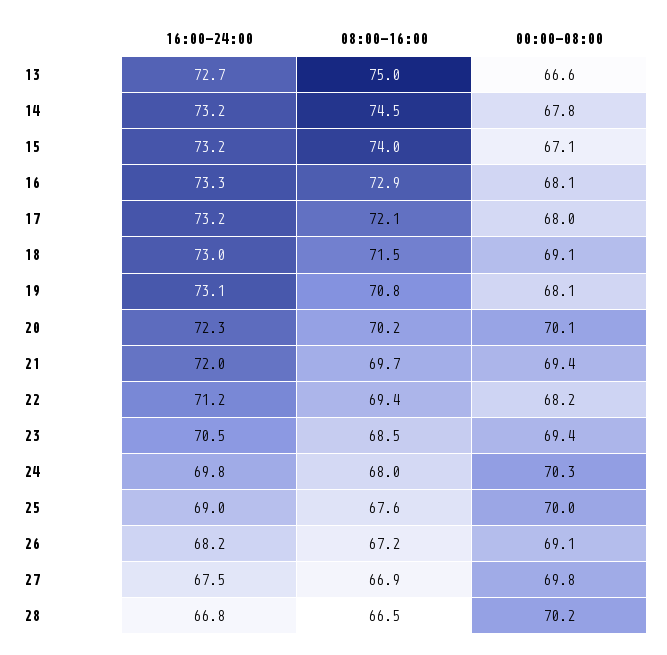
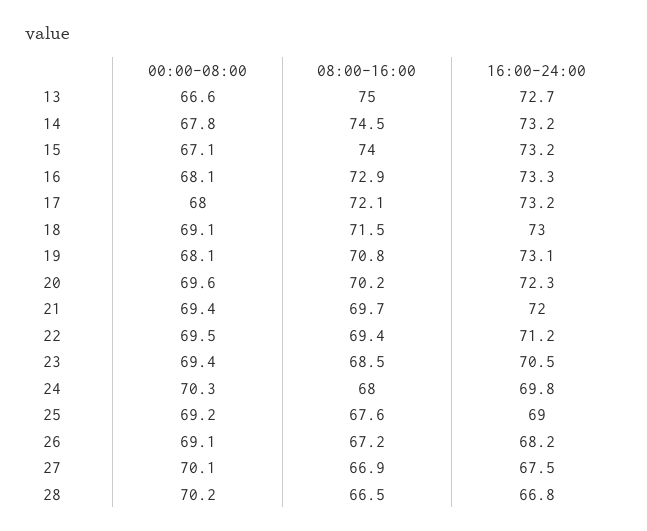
00:00-08:00, 20: 70.1 -> 69.6
00:00-08:00, 22: 68.2 -> 69.5
00:00-08:00, 25: 70 -> 69.2
00:00-08:00, 27: 69.8 -> 70.1

